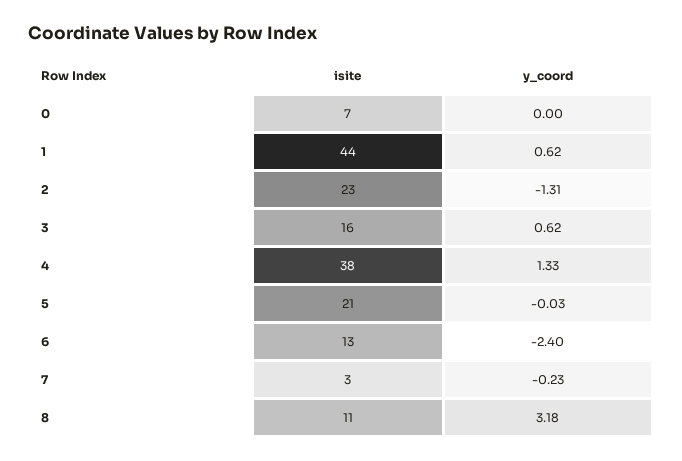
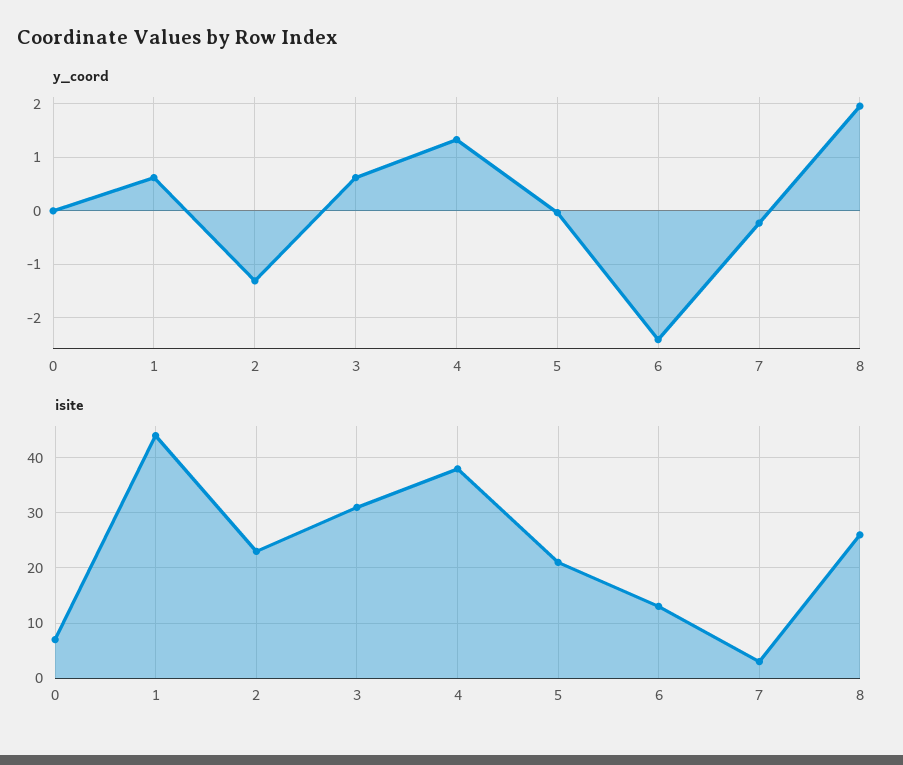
isite, 3: 16 -> 30
isite, 8: 11 -> 25
y_coord, 8: 3.18 -> 2

